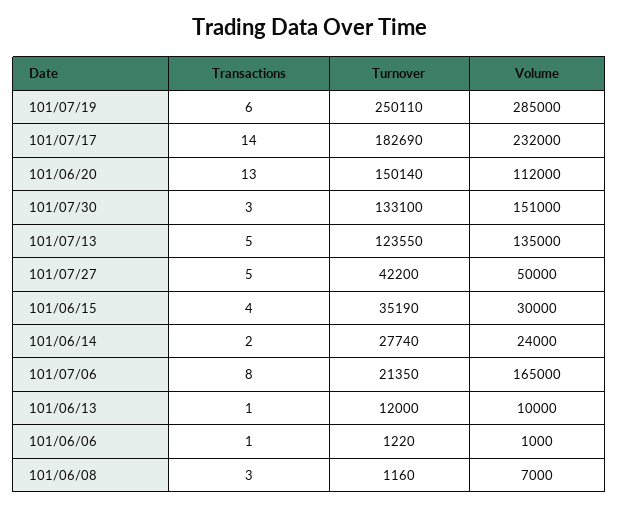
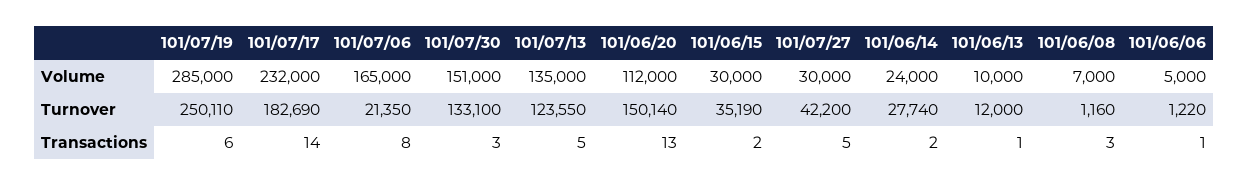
Volume, 101/07/27: 50000 -> 30000
Transactions, 101/06/15: 4 -> 2
Volume, 101/06/06: 1000 -> 5000

